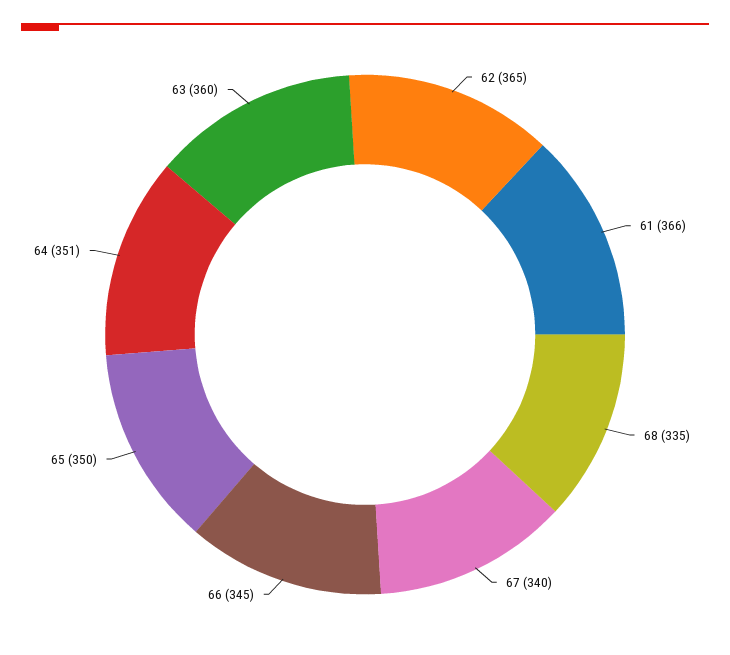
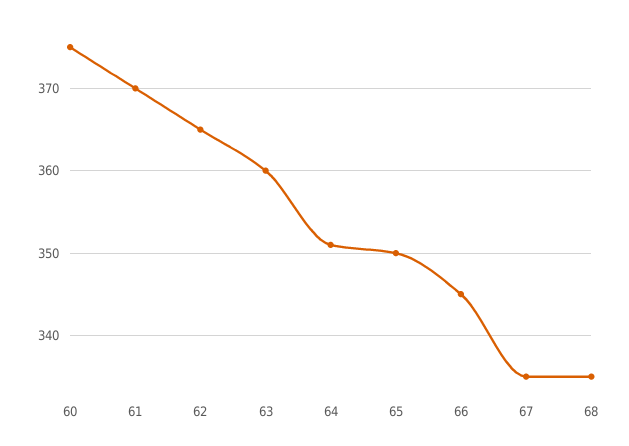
61: 366 -> 370
67: 340 -> 335
60: none -> 375

